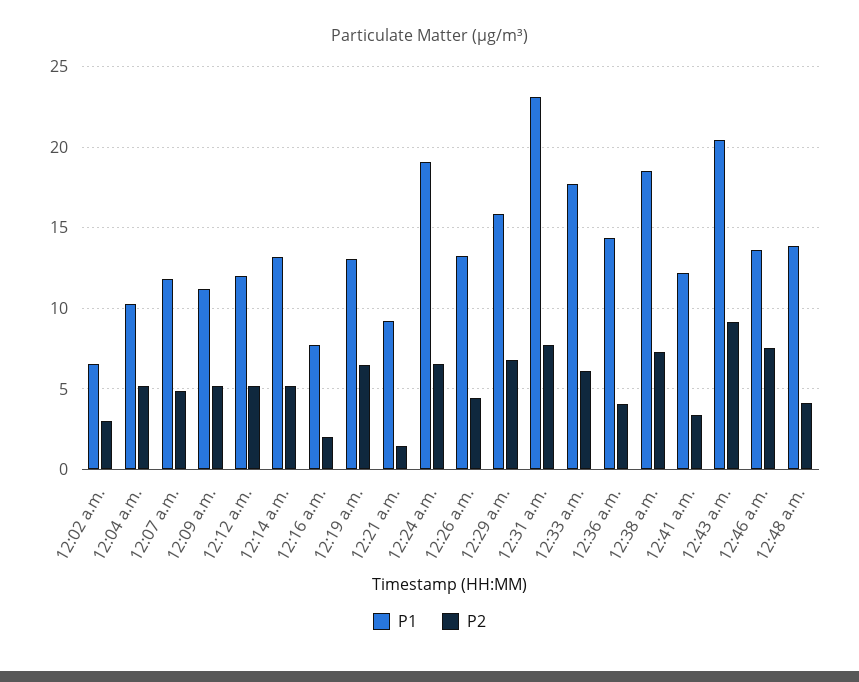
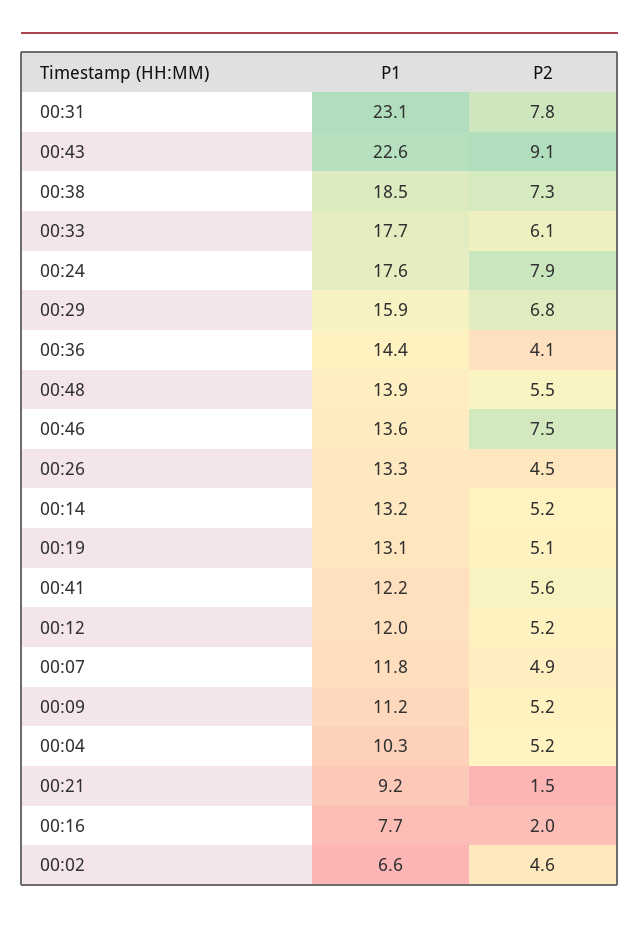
P2, 12:02 a.m.: 3 -> 4.6
P2, 12:19 a.m.: 6.5 -> 5.1
P1, 12:24 a.m.: 19 -> 17.6
P2, 12:24 a.m.: 6.5 -> 7.9
P2, 12:41 a.m.: 3.5 -> 5.6
P1, 12:43 a.m.: 20.5 -> 22.6
P2, 12:48 a.m.: 4 -> 5.5

